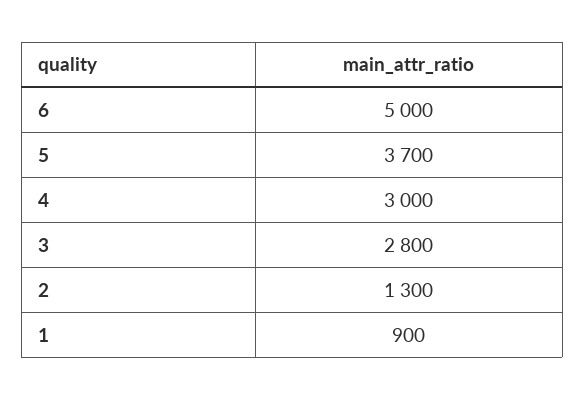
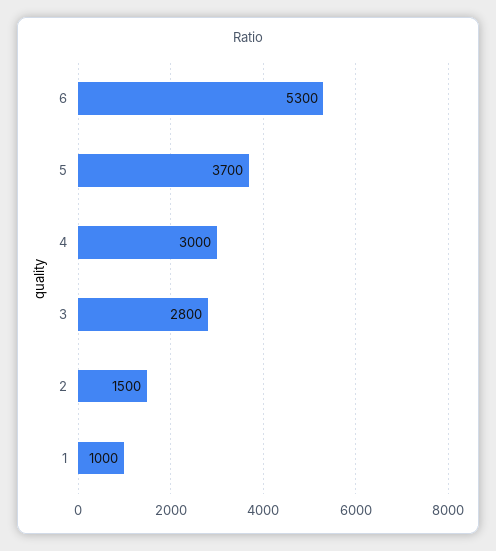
6: 5000 -> 5300
2: 1300 -> 1500
1: 900 -> 1000

